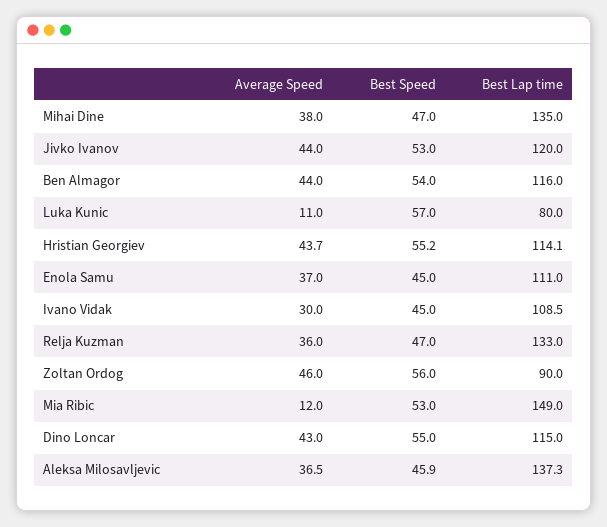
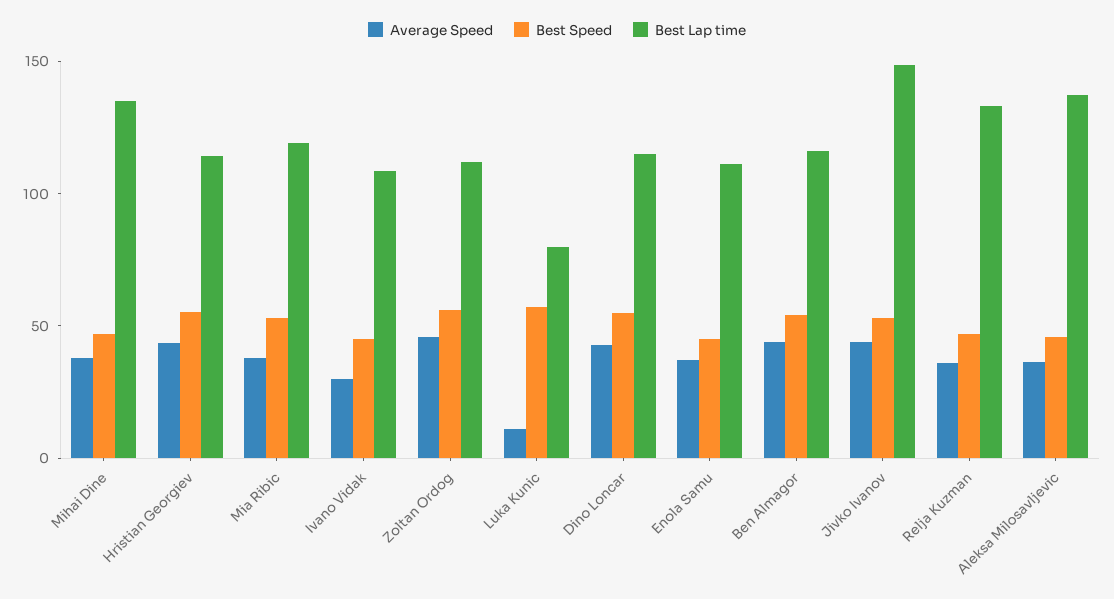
Best Lap time, Jivko Ivanov: 120 -> 150
Best Lap time, Zoltan Ordog: 90 -> 110
Average Speed, Mia Ribic: 12 -> 40
Best Lap time, Mia Ribic: 149 -> 120

